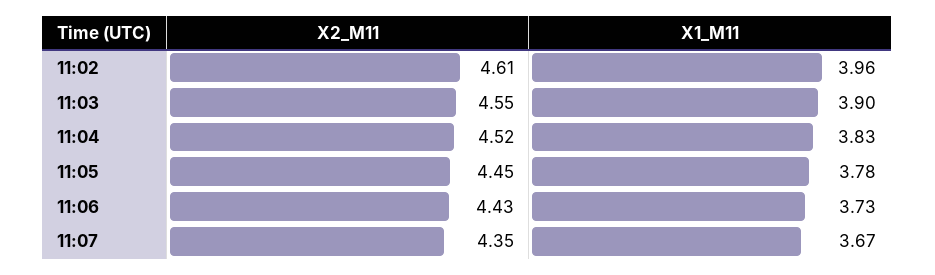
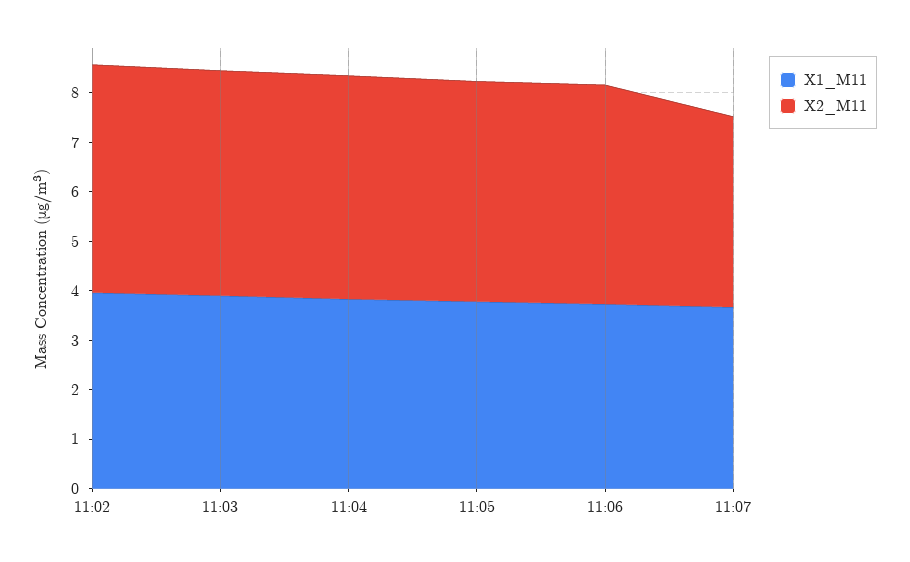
X2_M11, 11:07: 4.35 -> 3.8

